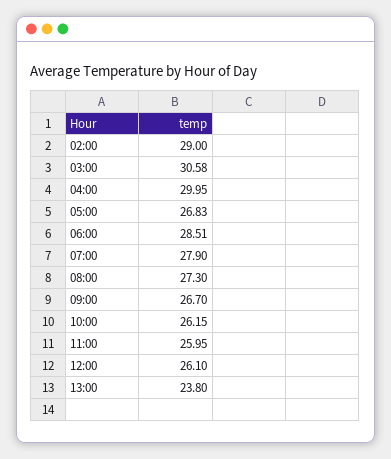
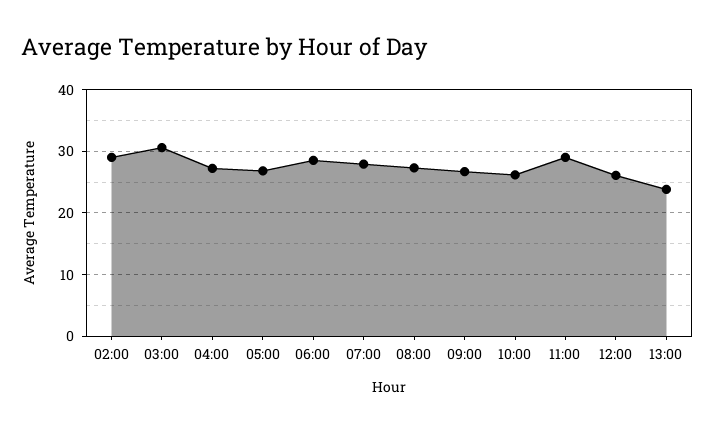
04:00: 29.95 -> 27
11:00: 25.95 -> 29

